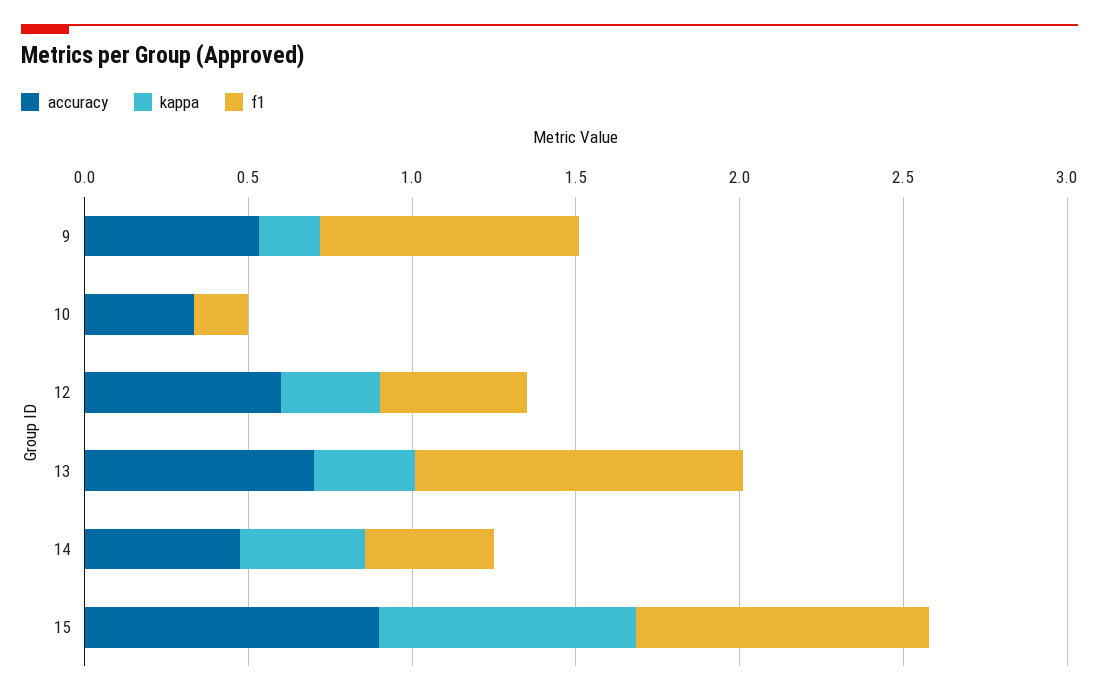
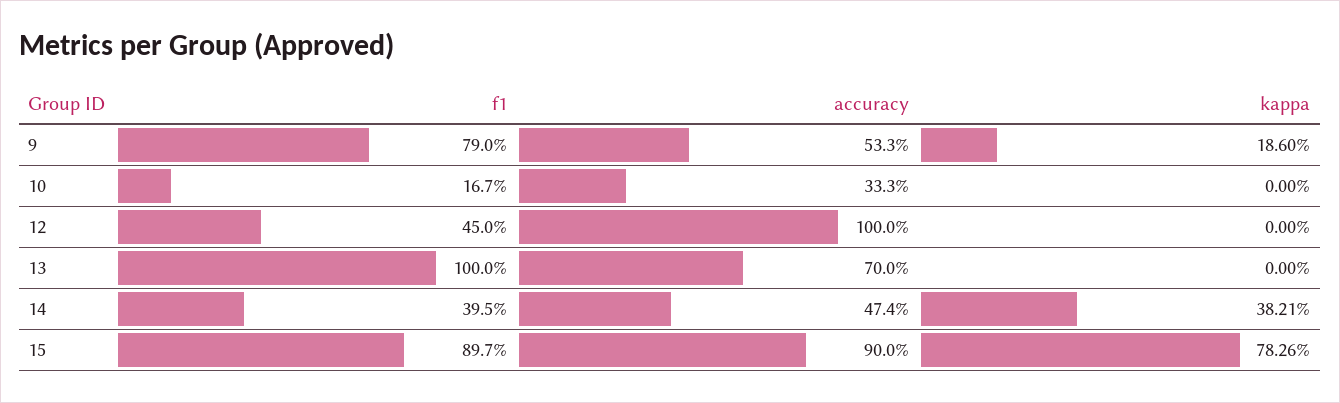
accuracy, 12: 0.6 -> 1
kappa, 12: 0.3 -> 0
kappa, 13: 0.3 -> 0

